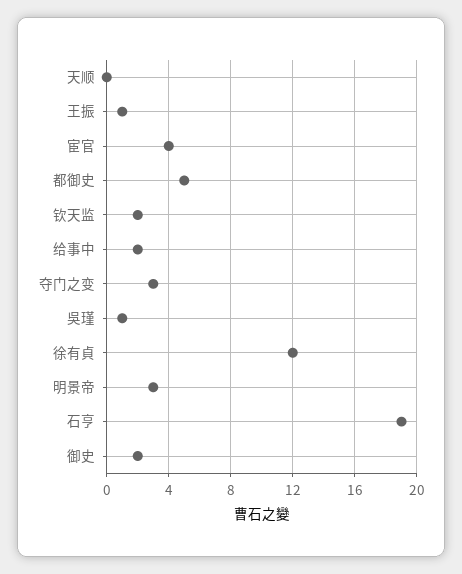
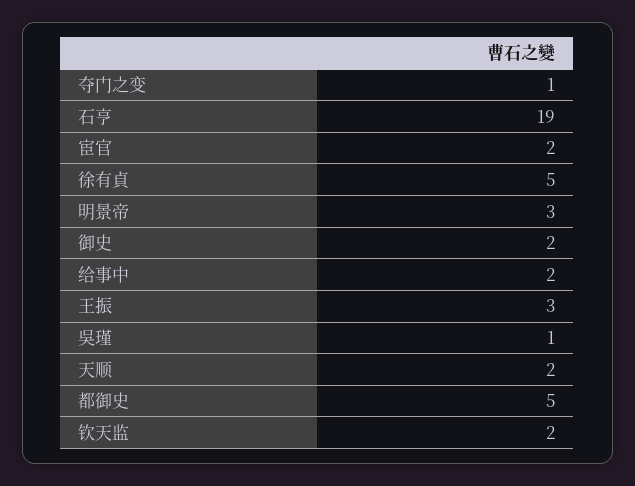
天顺: 0 -> 2
王振: 1 -> 3
宦官: 4 -> 2
夺门之变: 3 -> 1
徐有貞: 12 -> 5

